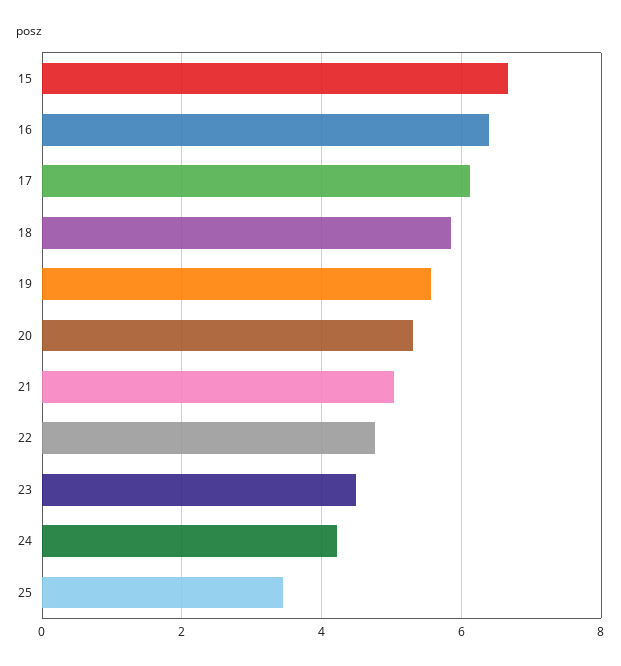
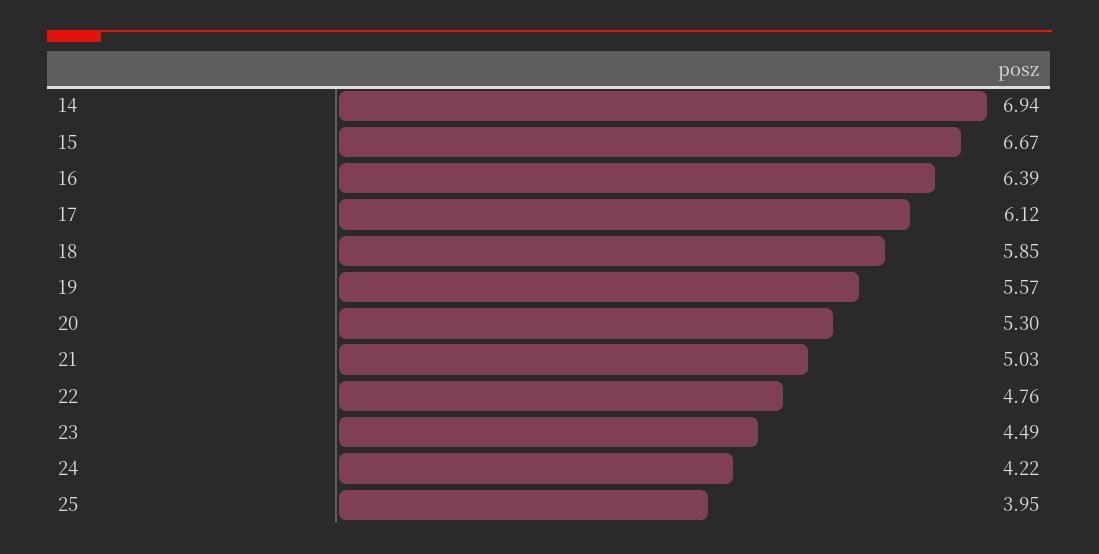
25: 3.4 -> 3.95
14: none -> 6.94

